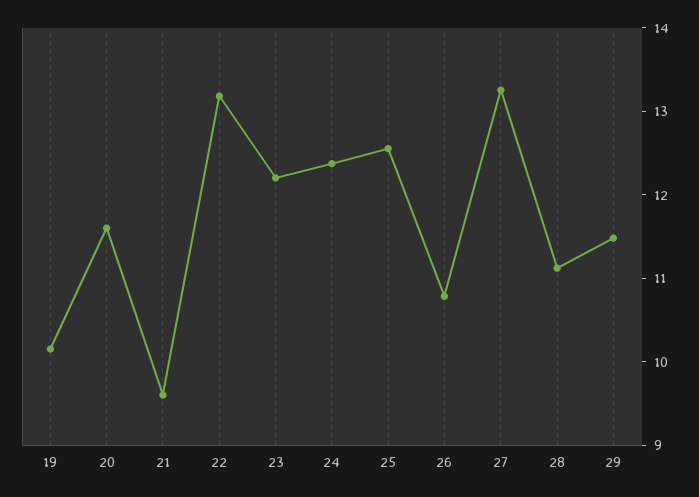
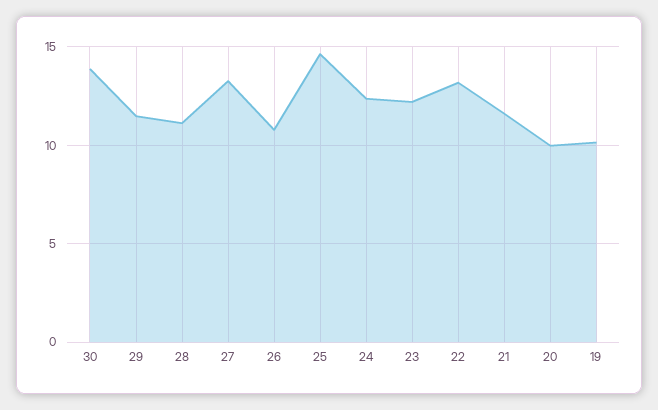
20: 11.6 -> 10
21: 9.6 -> 11.5
25: 12.6 -> 14.5
30: none -> 14

